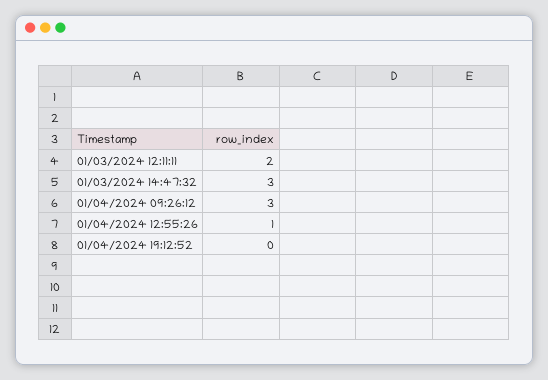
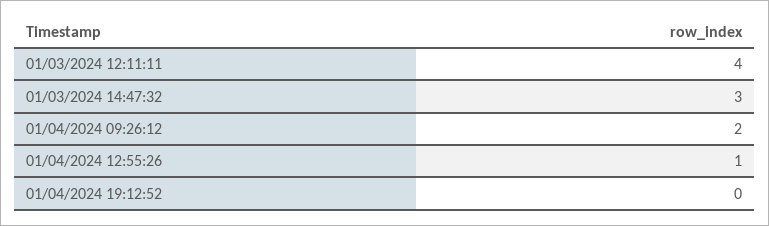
01/03/2024 12:11:11: 2 -> 4
01/04/2024 09:26:12: 3 -> 2

